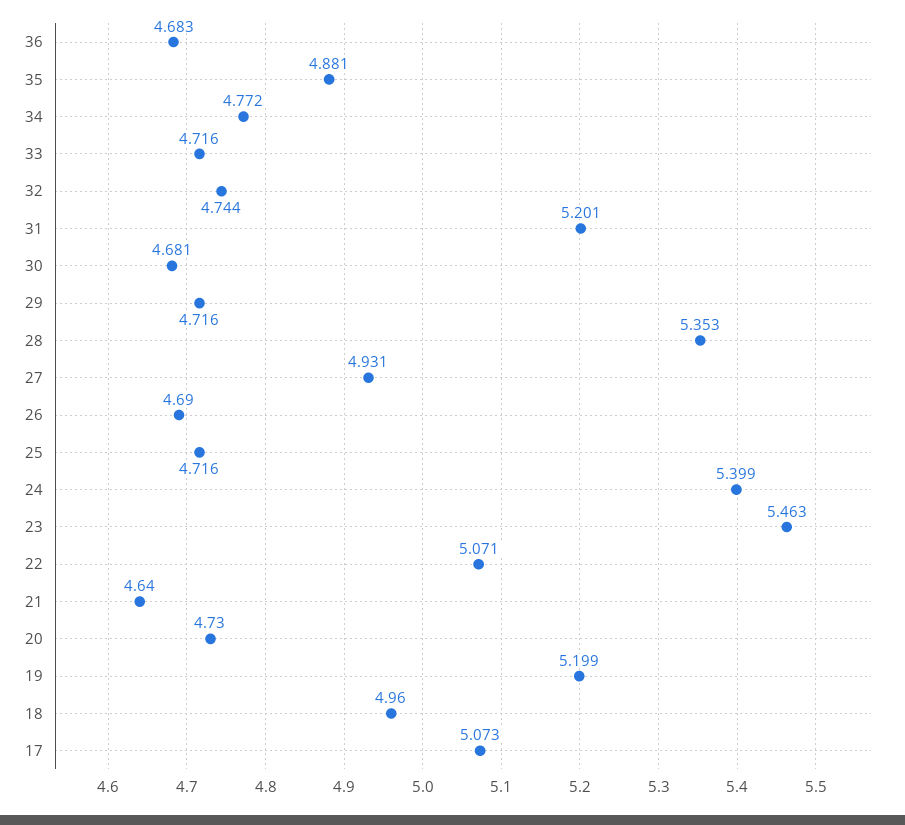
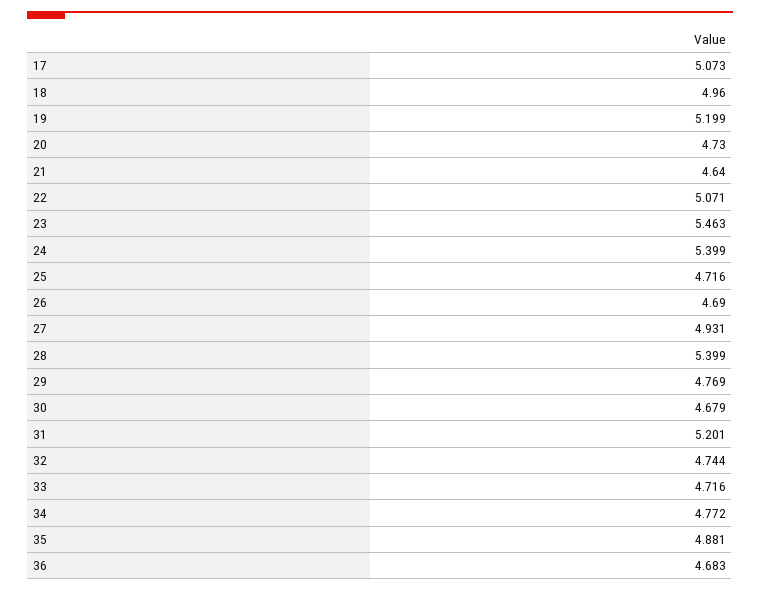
30: 4.681 -> 4.679
29: 4.716 -> 4.769
28: 5.353 -> 5.399

